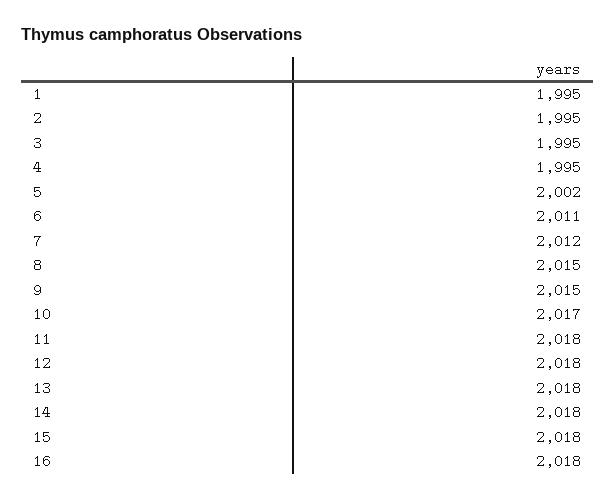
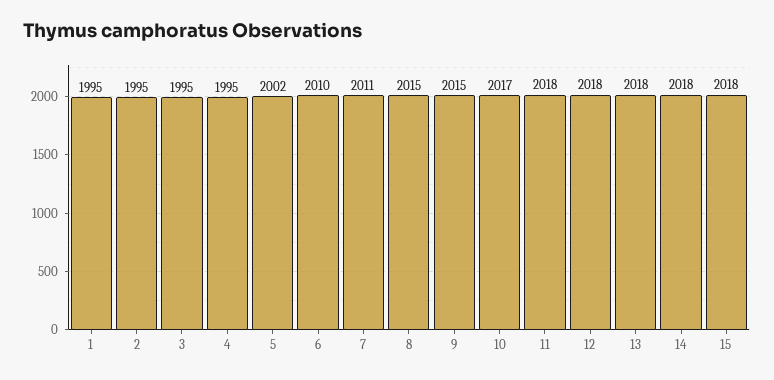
6: 2011 -> 2010
7: 2012 -> 2011
16: 2018 -> none

